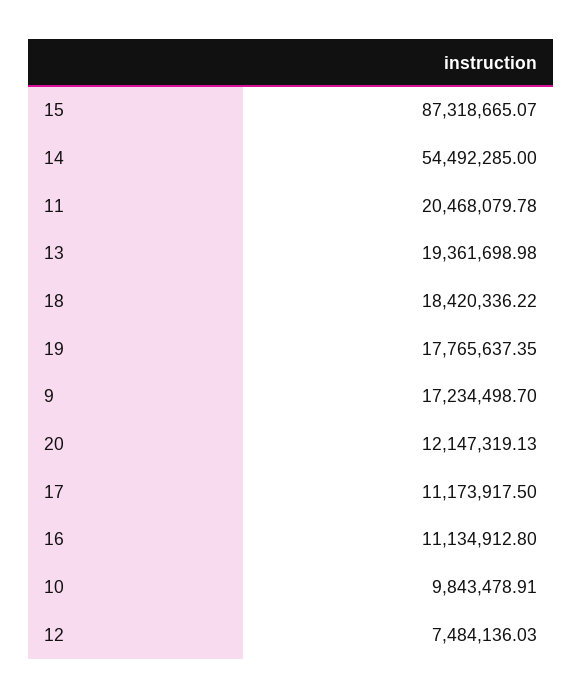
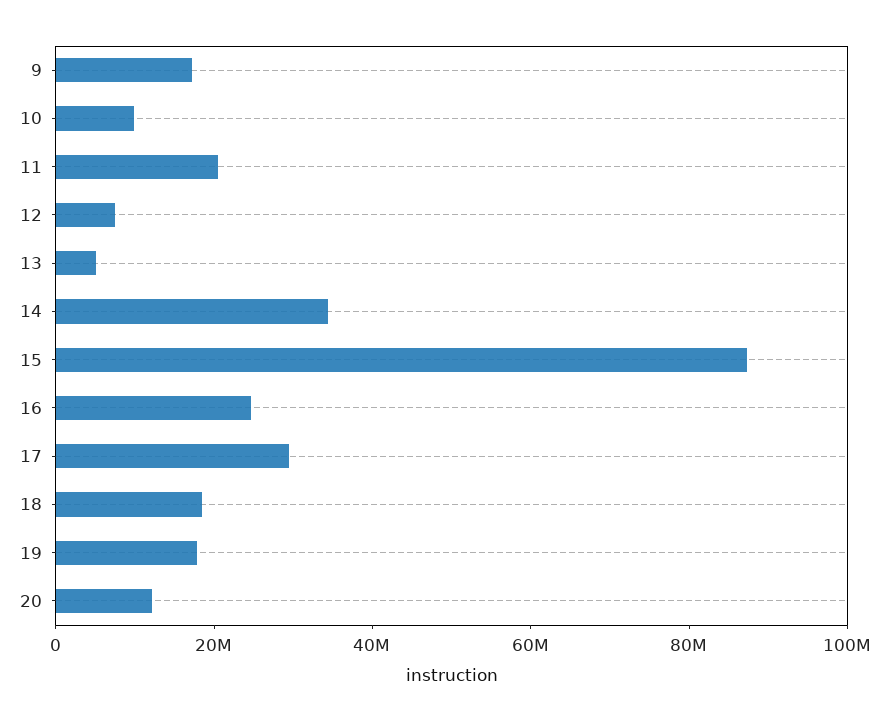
14: 54492285 -> 35000000
13: 19361698.98 -> 5000000
17: 11173917.5 -> 30000000
16: 11134912.8 -> 25000000

